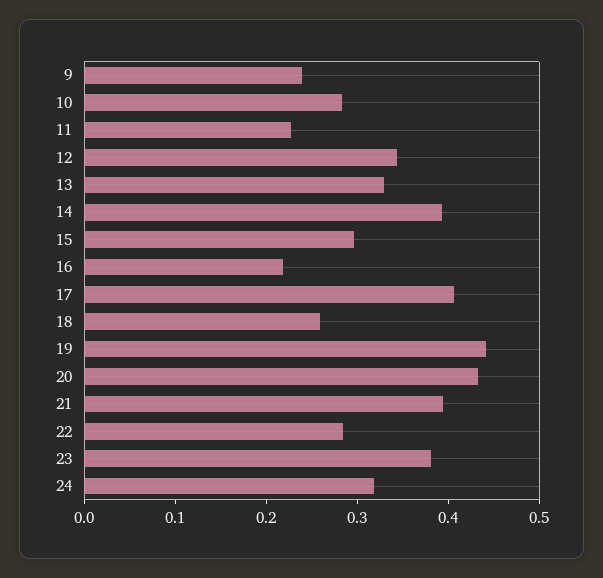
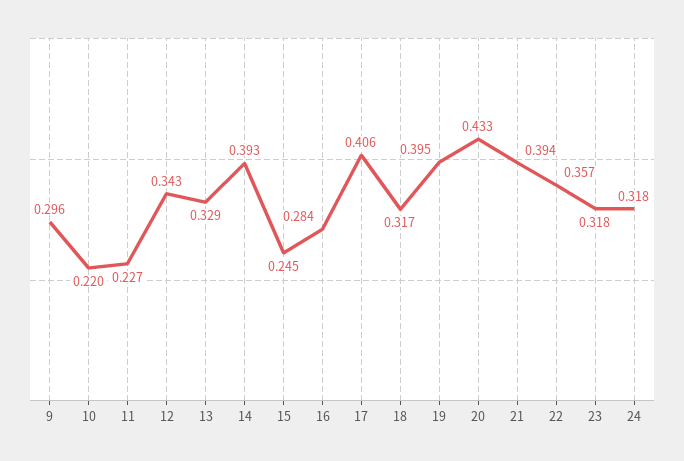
9: 0.24 -> 0.296
10: 0.28 -> 0.22
15: 0.3 -> 0.245
16: 0.22 -> 0.284
18: 0.26 -> 0.317
19: 0.44 -> 0.395
22: 0.28 -> 0.357
23: 0.38 -> 0.318

